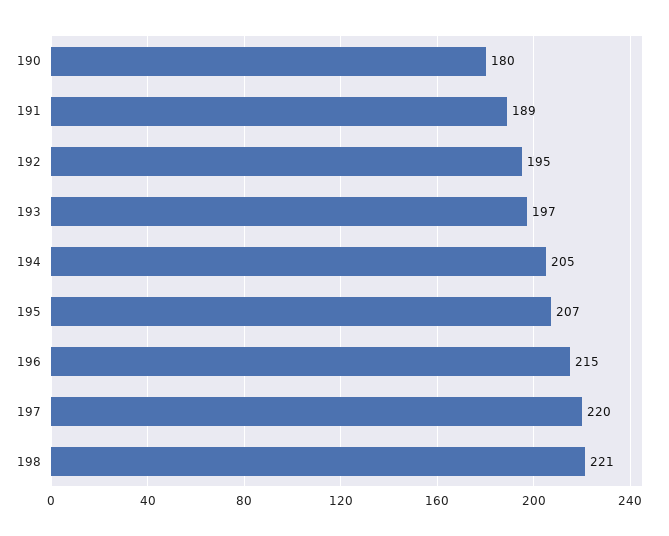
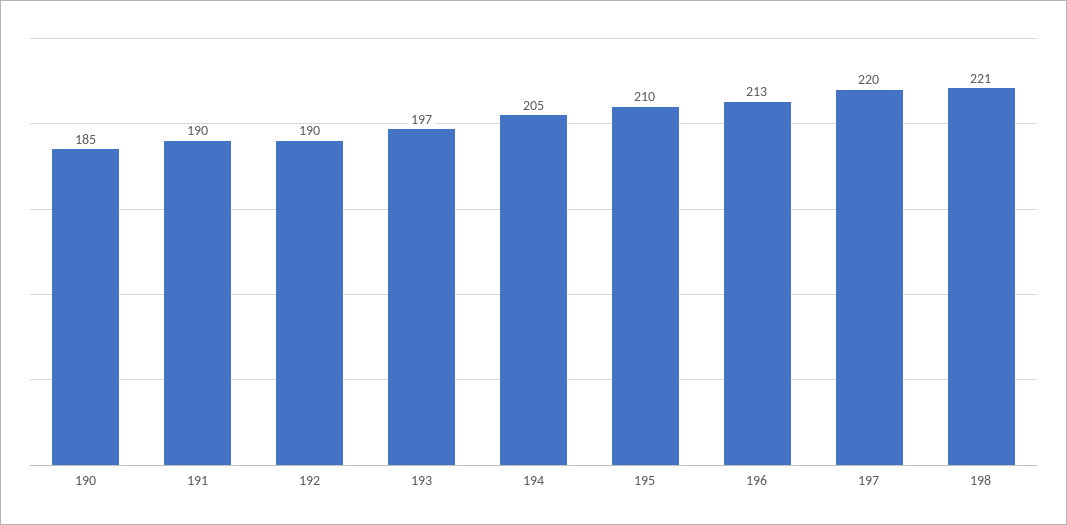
190: 180 -> 185
191: 189 -> 190
192: 195 -> 190
195: 207 -> 210
196: 215 -> 213

